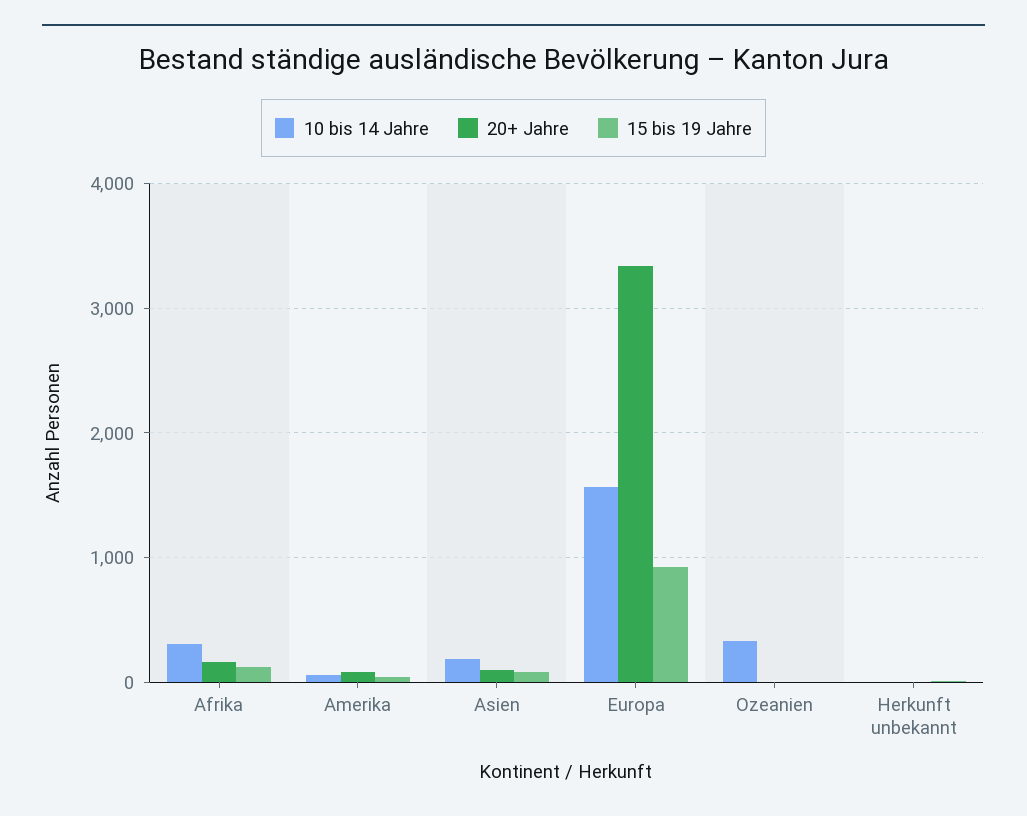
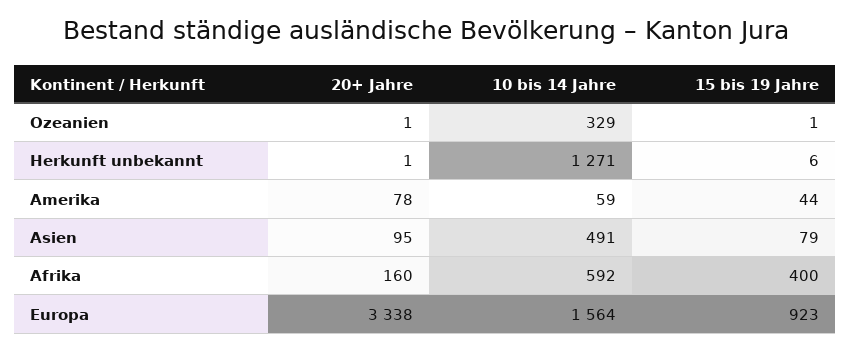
10 bis 14 Jahre, Afrika: 300 -> 592
15 bis 19 Jahre, Afrika: 100 -> 400
10 bis 14 Jahre, Asien: 200 -> 491
10 bis 14 Jahre, Herkunft unbekannt: 0 -> 1271

